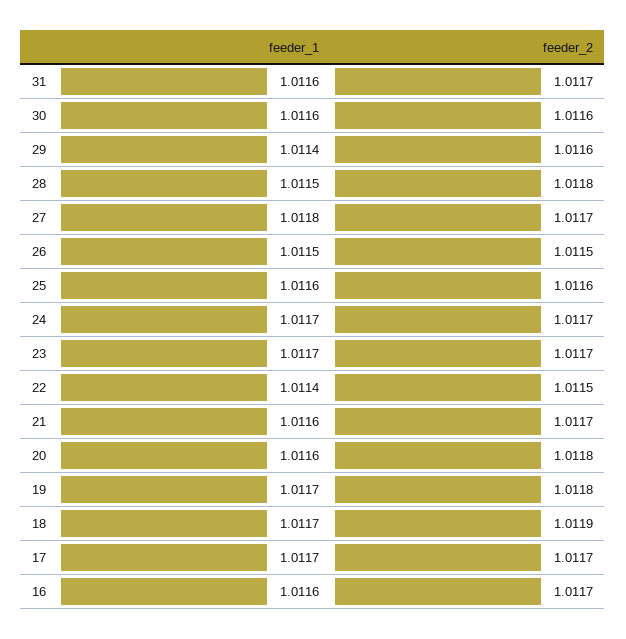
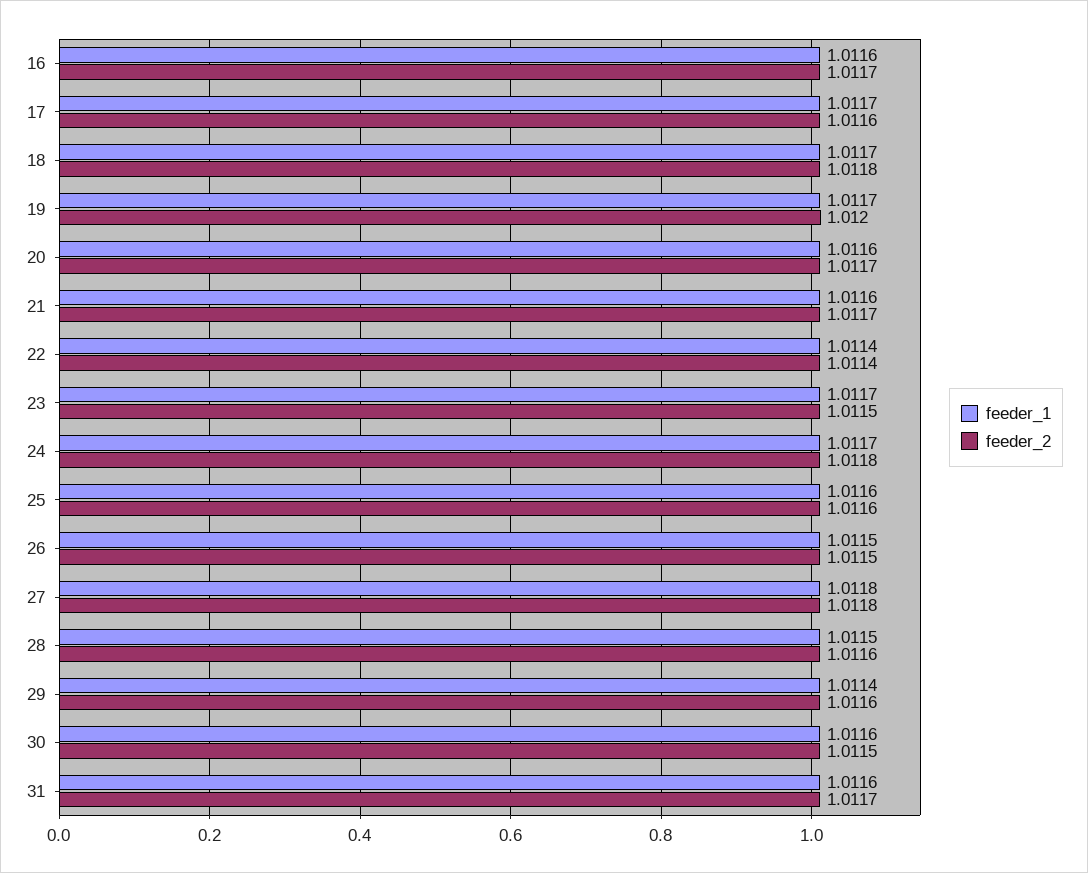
feeder_2, 30: 1.0116 -> 1.0115
feeder_2, 28: 1.0118 -> 1.0116
feeder_2, 27: 1.0117 -> 1.0118
feeder_2, 24: 1.0117 -> 1.0118
feeder_2, 23: 1.0117 -> 1.0115
feeder_2, 22: 1.0115 -> 1.0114
feeder_2, 20: 1.0118 -> 1.0117
feeder_2, 19: 1.0118 -> 1.012
feeder_2, 18: 1.0119 -> 1.0118
feeder_2, 17: 1.0117 -> 1.0116

